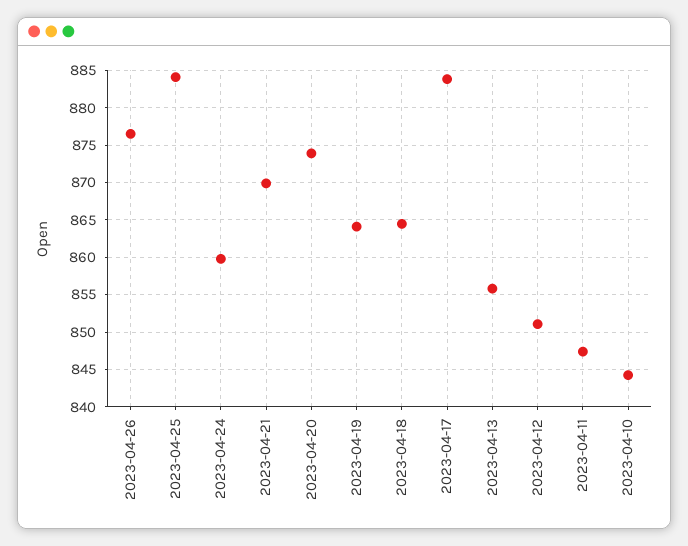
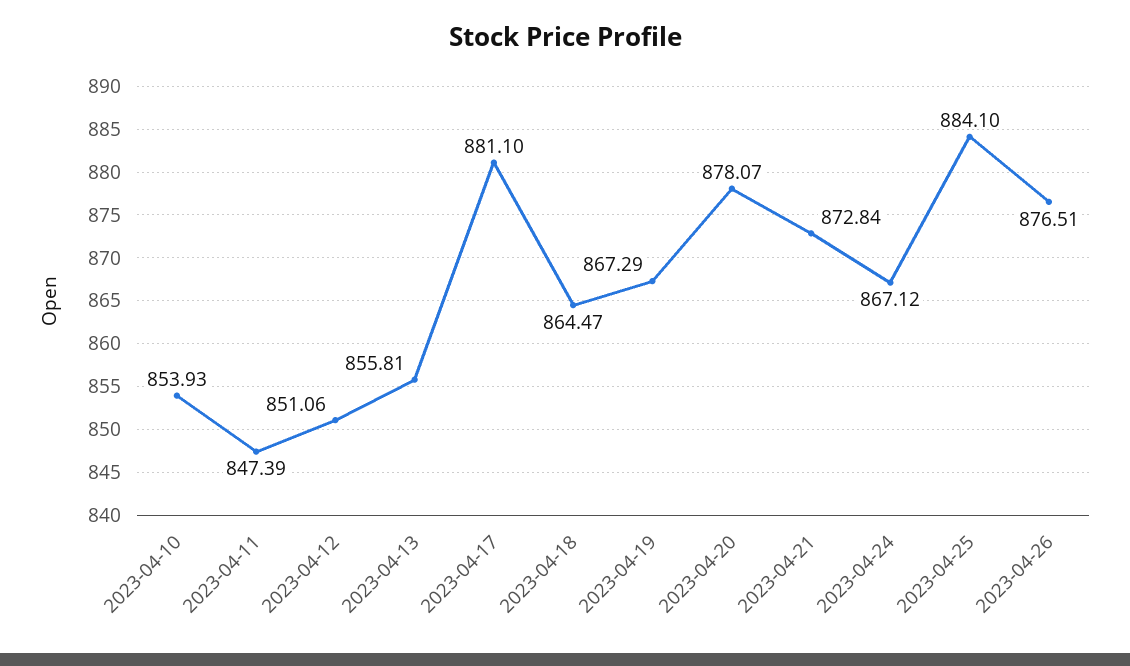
2023-04-24: 860 -> 867.12
2023-04-21: 870 -> 872.84
2023-04-20: 874 -> 878.07
2023-04-19: 864 -> 867.29
2023-04-17: 884 -> 881.1
2023-04-10: 844 -> 853.93

